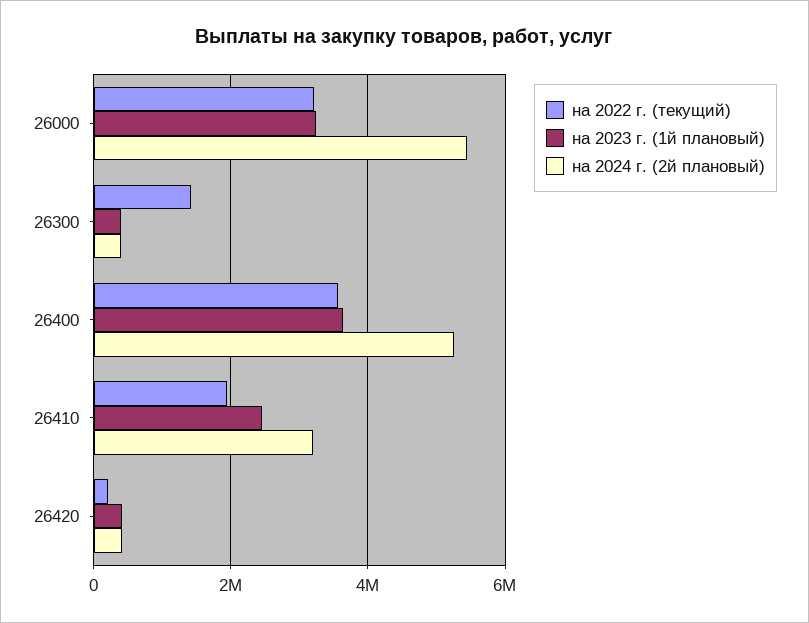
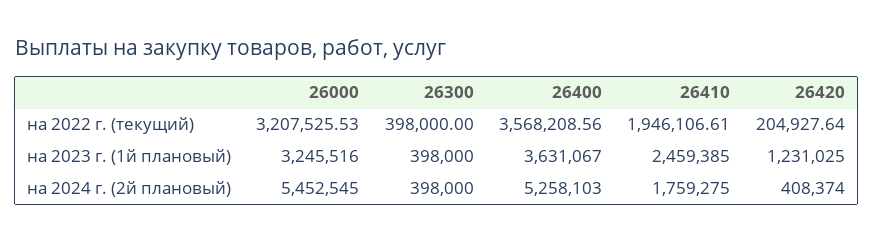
на 2022 г. (текущий), 26300: 1400000 -> 398000
на 2024 г. (2й плановый), 26410: 3200000 -> 1759275
на 2023 г. (1й плановый), 26420: 400000 -> 1231025

